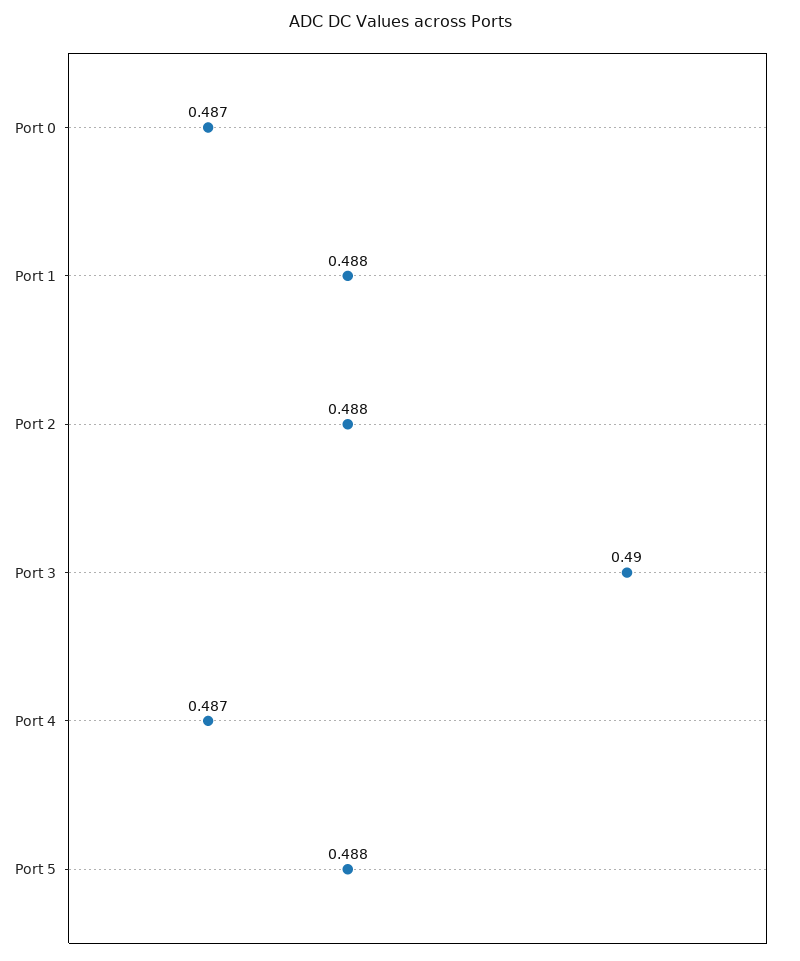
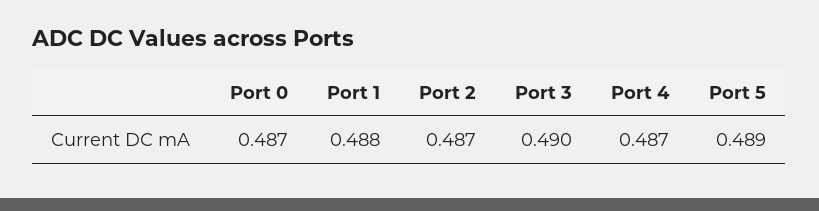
Port 2: 0.488 -> 0.487
Port 5: 0.488 -> 0.489

